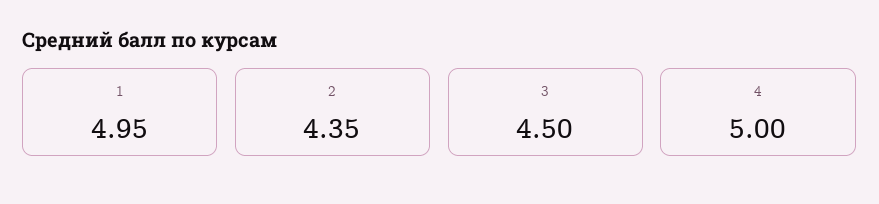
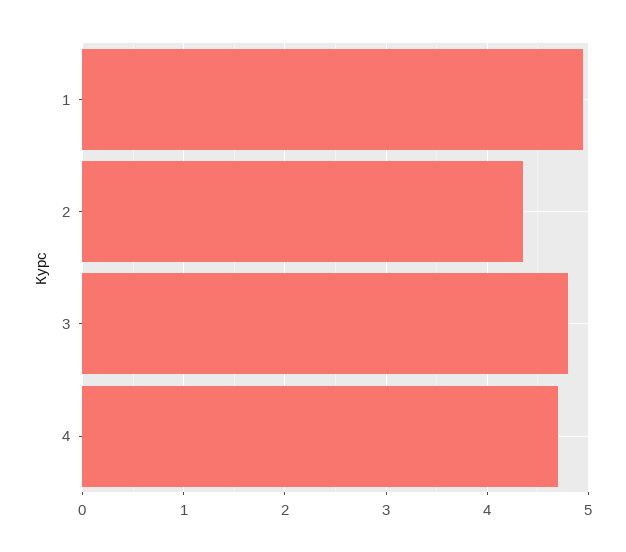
3: 4.5 -> 4.8
4: 5 -> 4.7

